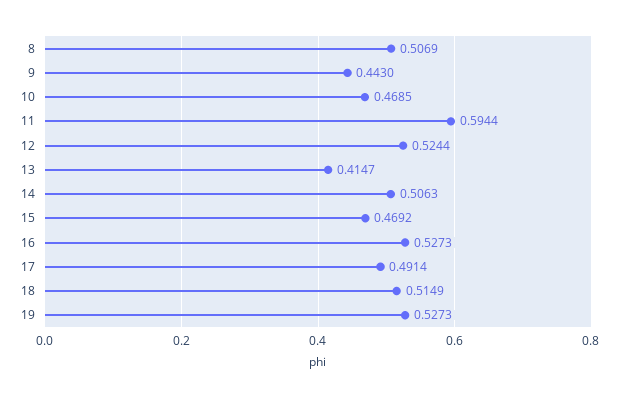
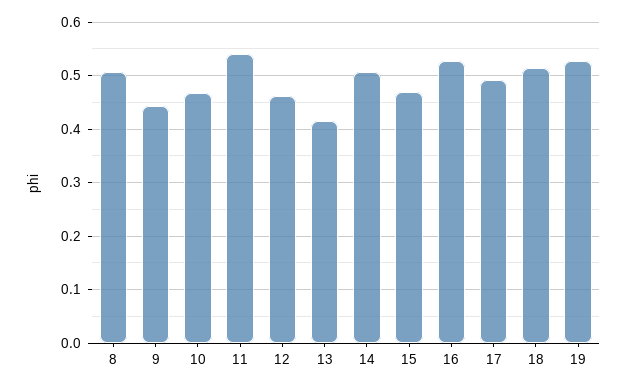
11: 0.5944 -> 0.54
12: 0.5244 -> 0.46

